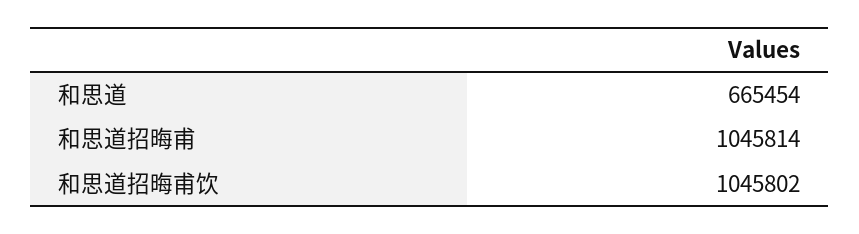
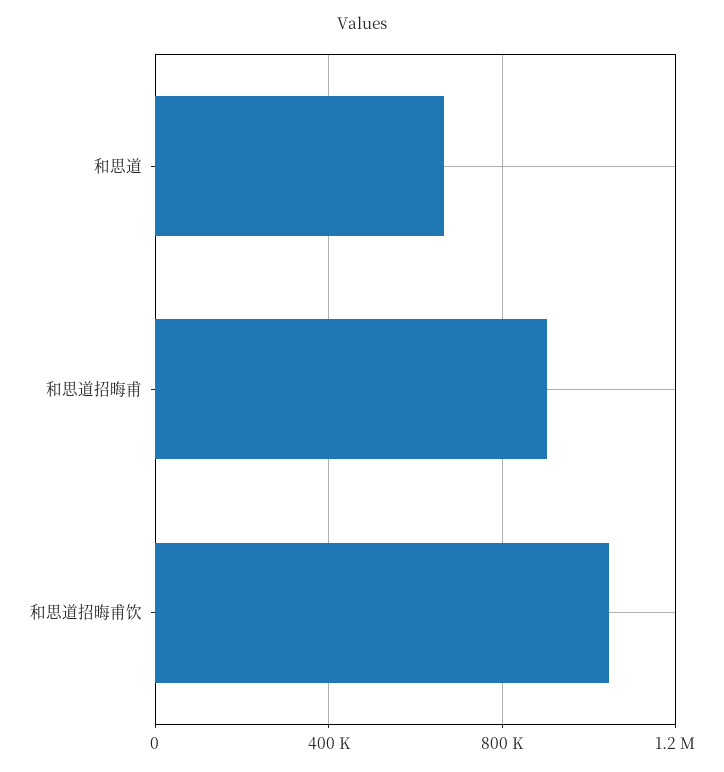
和思道招晦甫: 1045814 -> 900000

